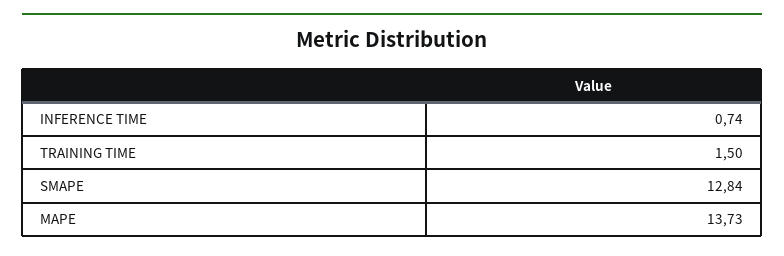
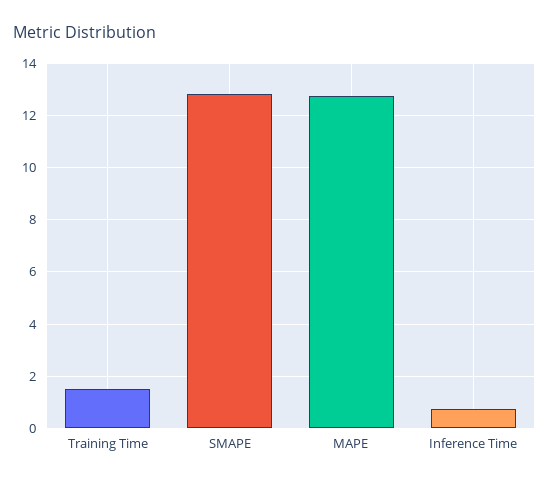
MAPE: 13.73 -> 12.75

